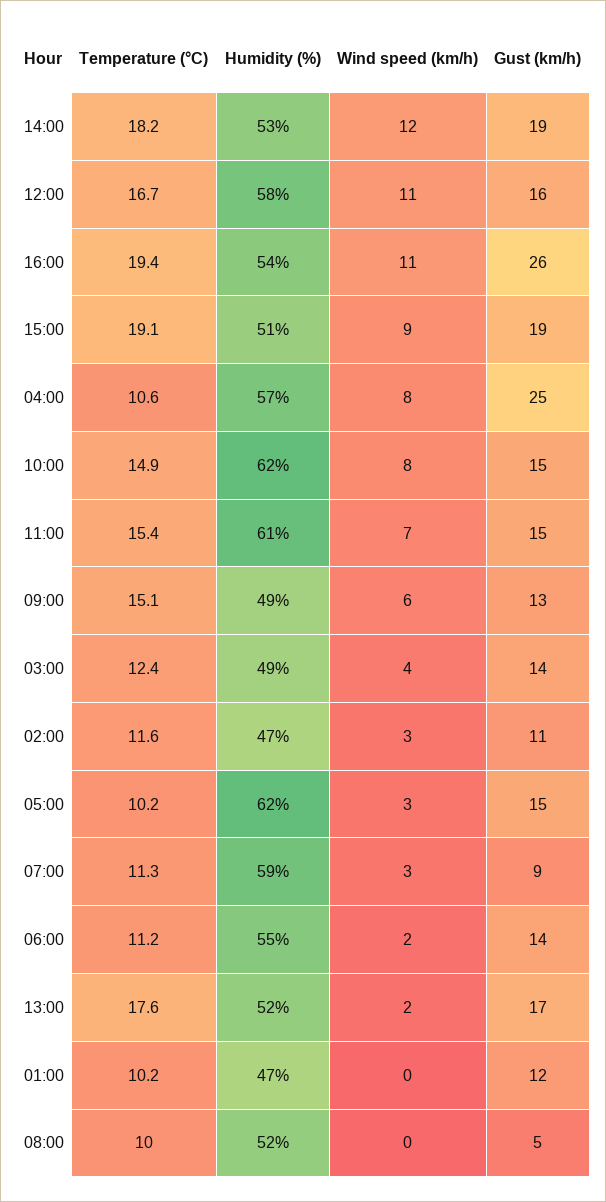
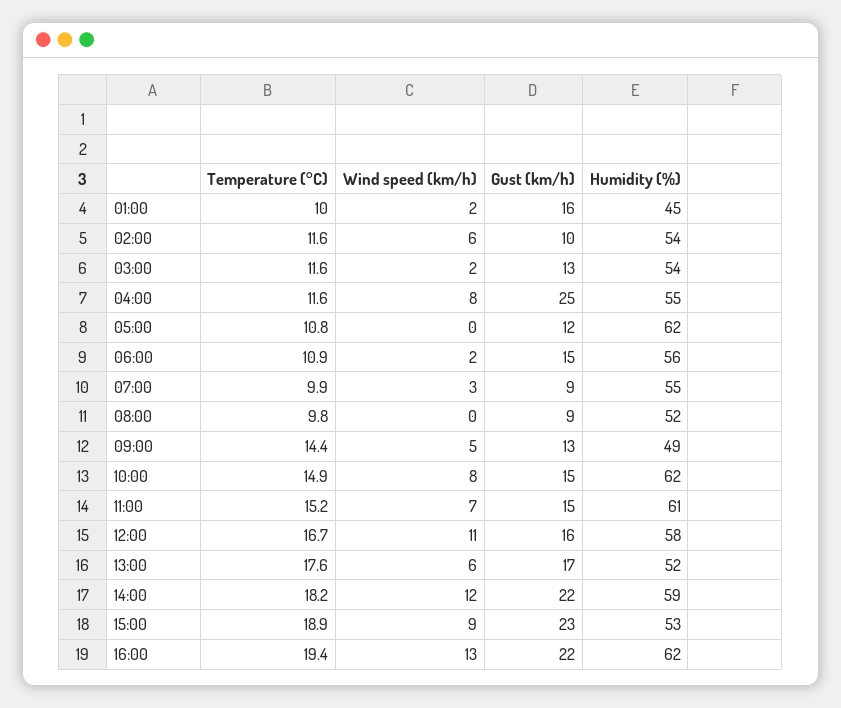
Humidity (%), 14:00: 53 -> 59
Gust (km/h), 14:00: 19 -> 22
Humidity (%), 16:00: 54 -> 62
Wind speed (km/h), 16:00: 11 -> 13
Gust (km/h), 16:00: 26 -> 22
Temperature (°C), 15:00: 19.1 -> 18.9
Humidity (%), 15:00: 51 -> 53
Gust (km/h), 15:00: 19 -> 23
Temperature (°C), 04:00: 10.6 -> 11.6
Humidity (%), 04:00: 57 -> 55
Temperature (°C), 11:00: 15.4 -> 15.2
Temperature (°C), 09:00: 15.1 -> 14.4
Wind speed (km/h), 09:00: 6 -> 5
Temperature (°C), 03:00: 12.4 -> 11.6
Humidity (%), 03:00: 49 -> 54
Wind speed (km/h), 03:00: 4 -> 2
Gust (km/h), 03:00: 14 -> 13
Humidity (%), 02:00: 47 -> 54
Wind speed (km/h), 02:00: 3 -> 6
Gust (km/h), 02:00: 11 -> 10
Temperature (°C), 05:00: 10.2 -> 10.8
Wind speed (km/h), 05:00: 3 -> 0
Gust (km/h), 05:00: 15 -> 12
Temperature (°C), 07:00: 11.3 -> 9.9
Humidity (%), 07:00: 59 -> 55
Temperature (°C), 06:00: 11.2 -> 10.9
Humidity (%), 06:00: 55 -> 56
Gust (km/h), 06:00: 14 -> 15
Wind speed (km/h), 13:00: 2 -> 6
Temperature (°C), 01:00: 10.2 -> 10
Humidity (%), 01:00: 47 -> 45
Wind speed (km/h), 01:00: 0 -> 2
Gust (km/h), 01:00: 12 -> 16
Temperature (°C), 08:00: 10 -> 9.8
Gust (km/h), 08:00: 5 -> 9

